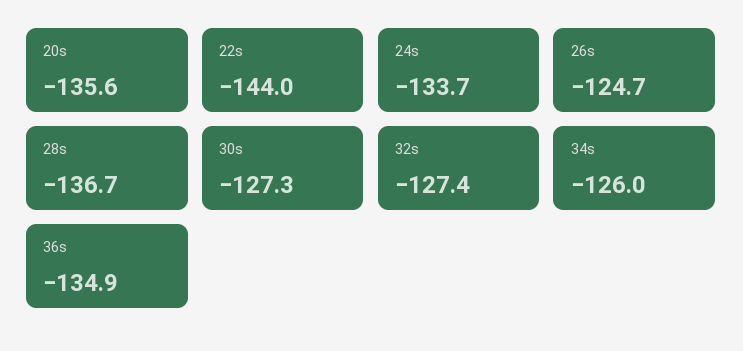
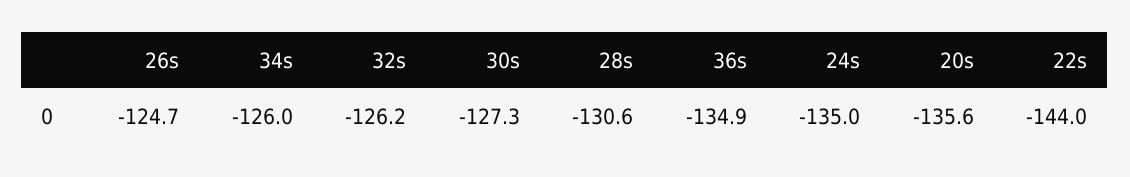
24s: -133.7 -> -135
28s: -136.7 -> -130.6
32s: -127.4 -> -126.2

